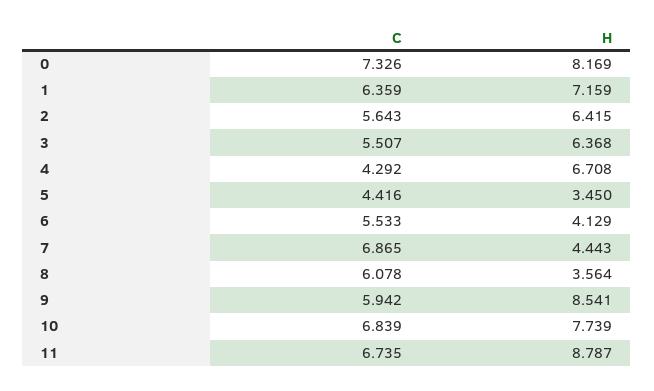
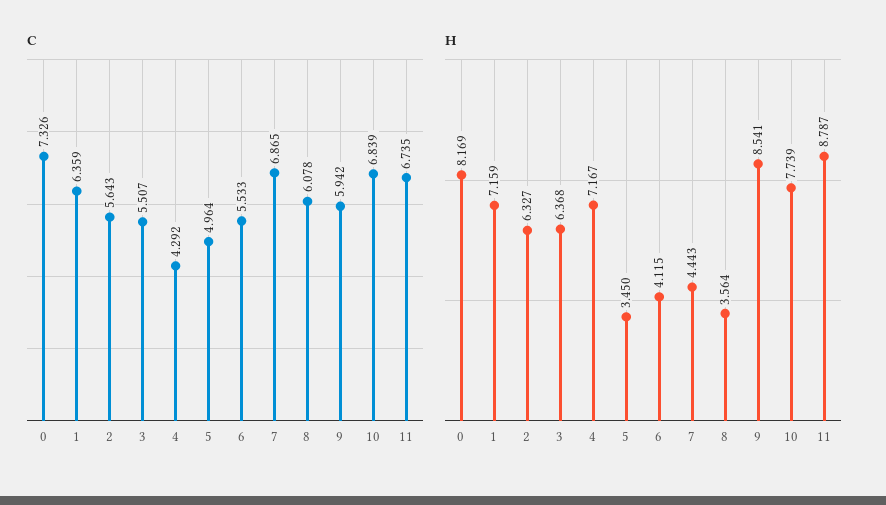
H, 2: 6.415 -> 6.327
H, 4: 6.708 -> 7.167
C, 5: 4.416 -> 4.964
H, 6: 4.129 -> 4.115

